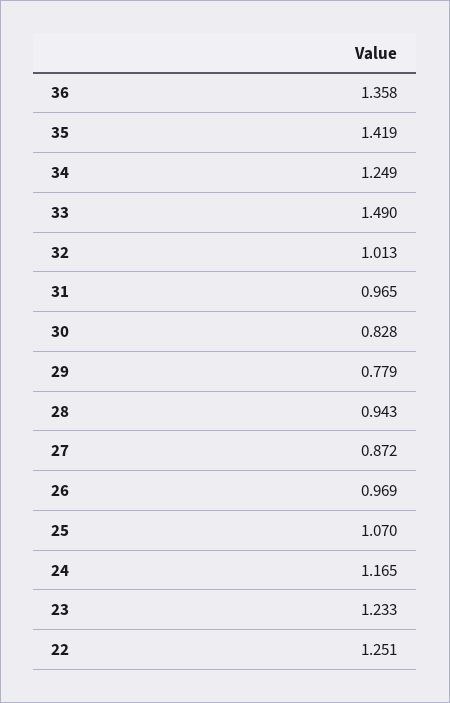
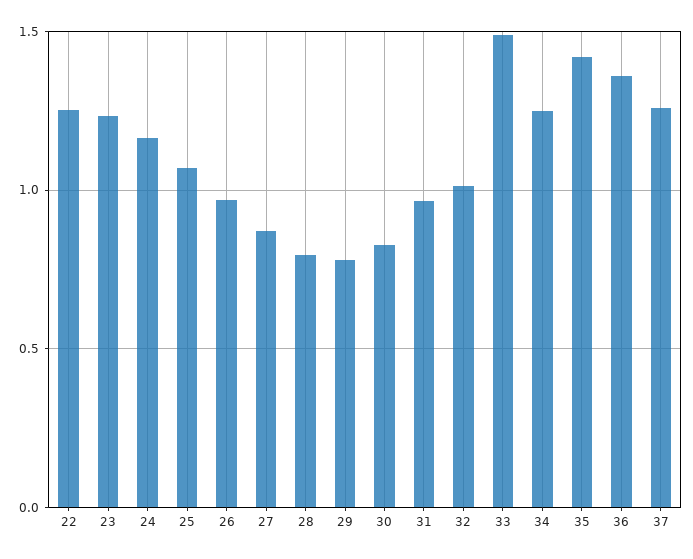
28: 0.943 -> 0.8
37: none -> 1.25

